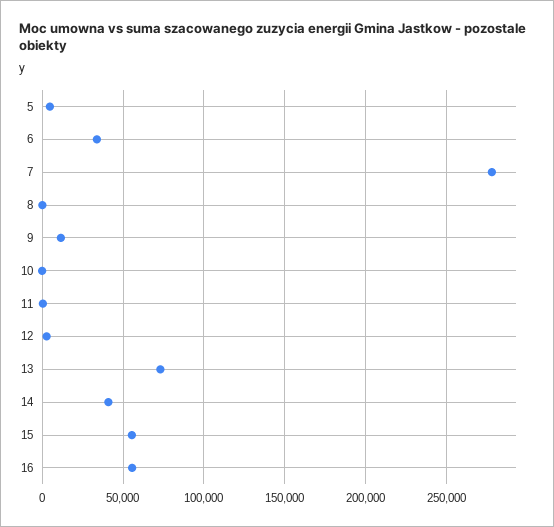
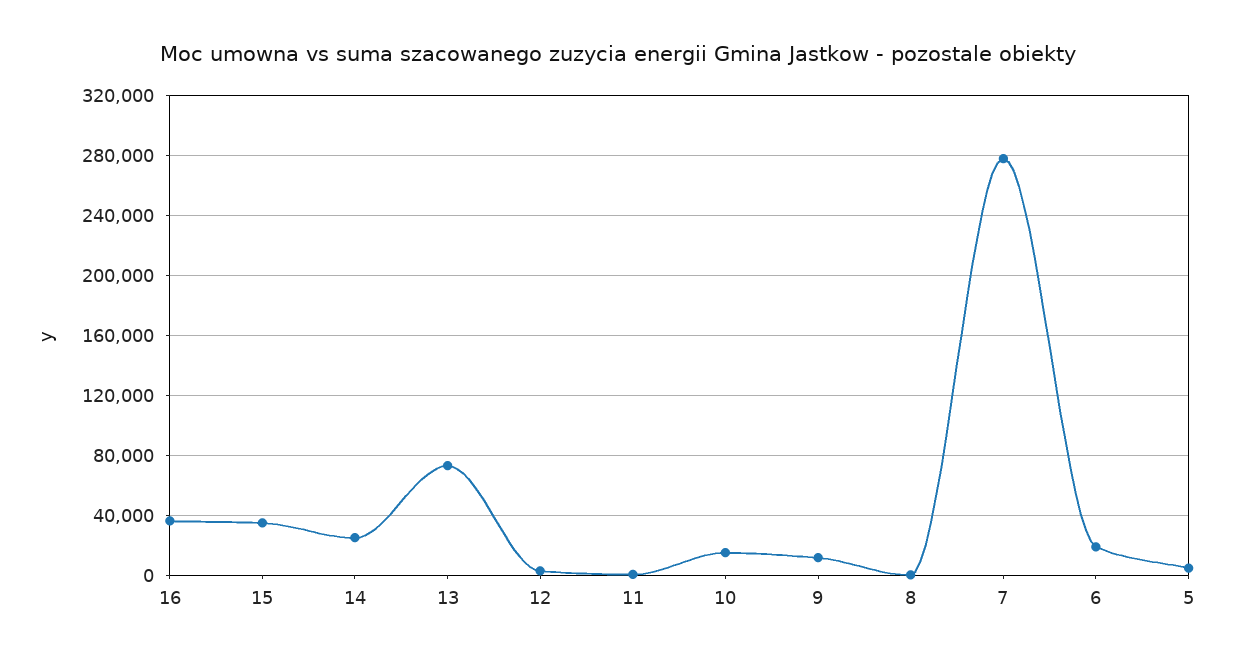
6: 35000 -> 20000
10: 0 -> 15000
14: 40000 -> 25000
15: 55000 -> 35000
16: 55000 -> 35000

